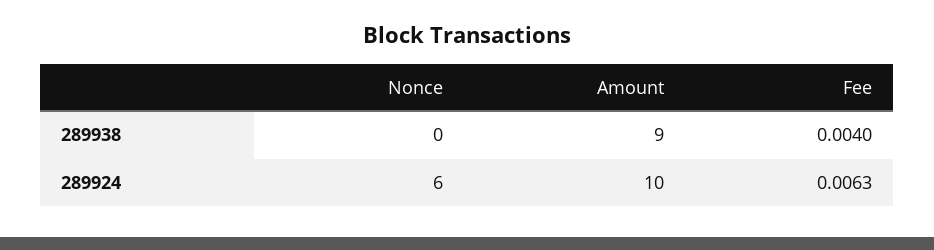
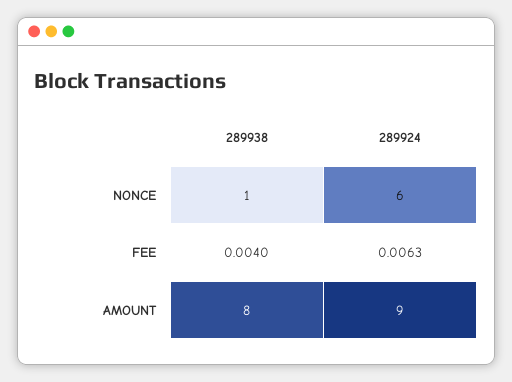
Nonce, 289938: 0 -> 1
Amount, 289938: 9 -> 8
Amount, 289924: 10 -> 9

